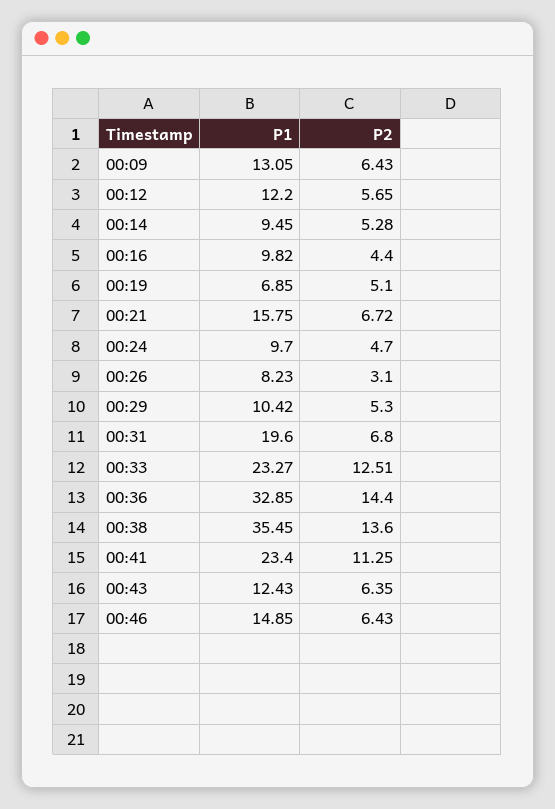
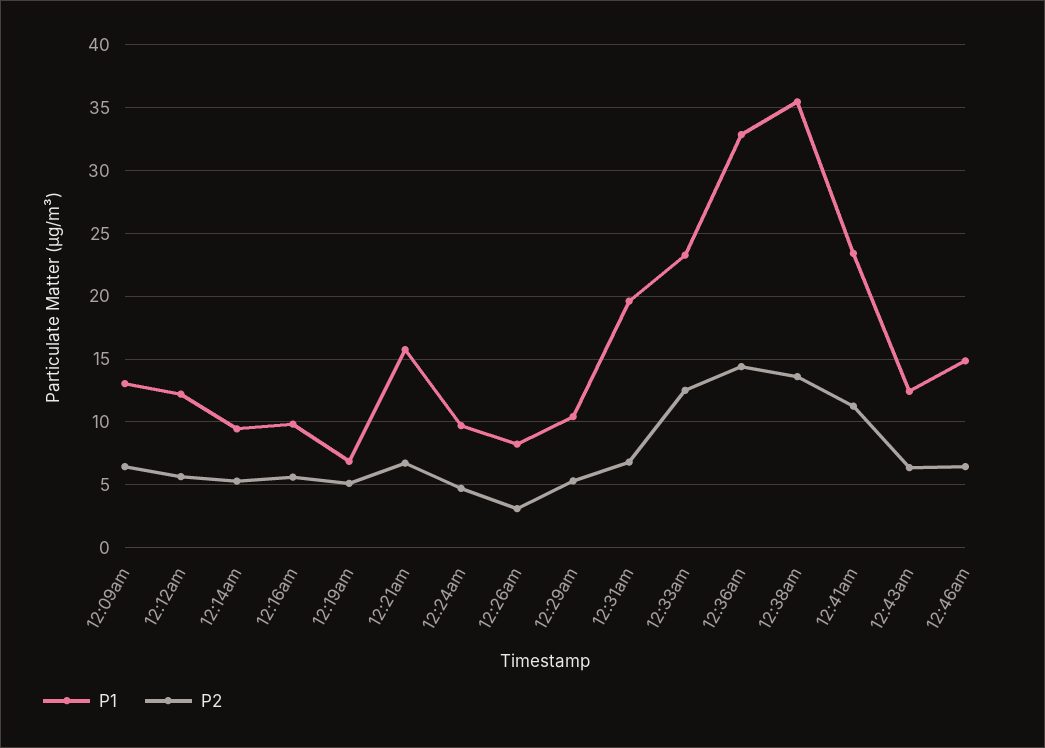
P2, 00:16: 4.4 -> 5.5

